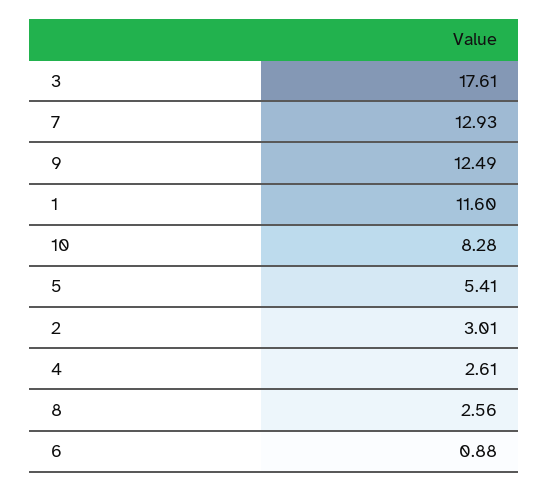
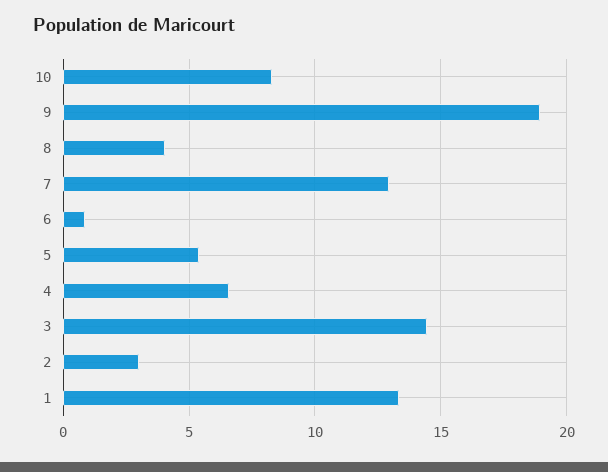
3: 17.61 -> 14.5
9: 12.49 -> 19
1: 11.6 -> 13.5
4: 2.61 -> 6.5
8: 2.56 -> 4

